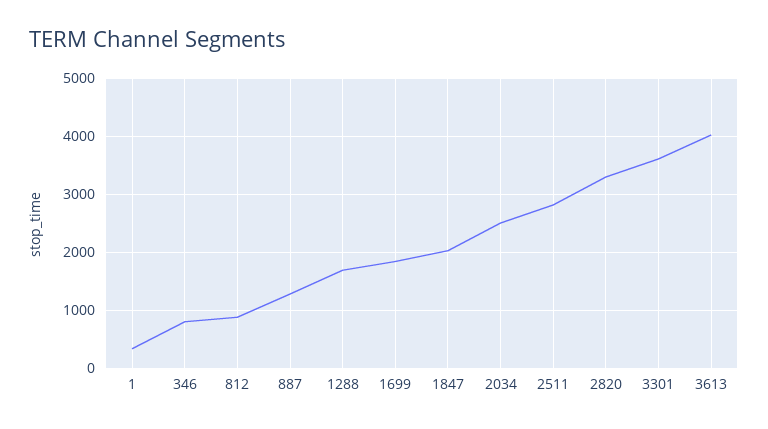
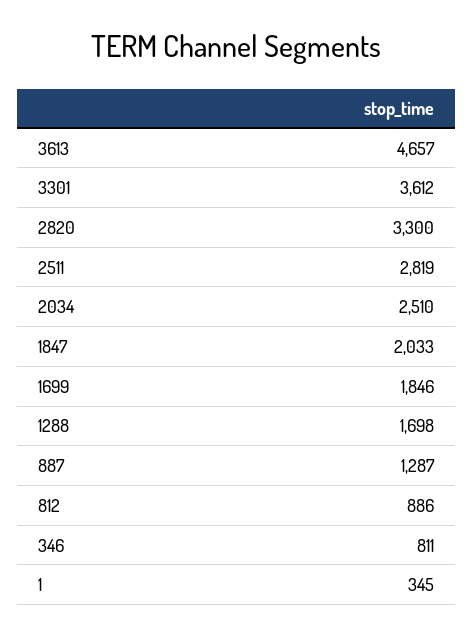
3613: 4000 -> 4657

